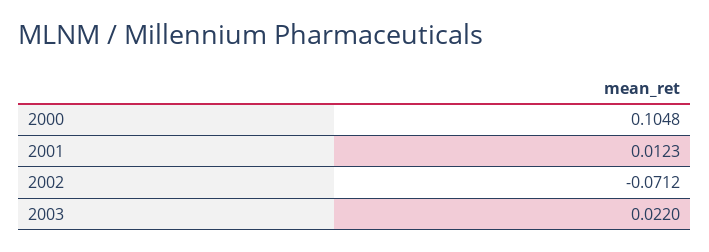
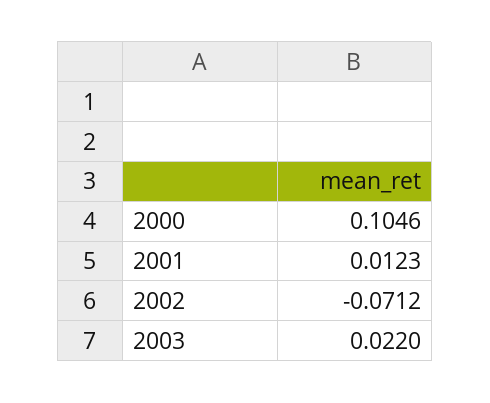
2000: 0.1048 -> 0.1046

